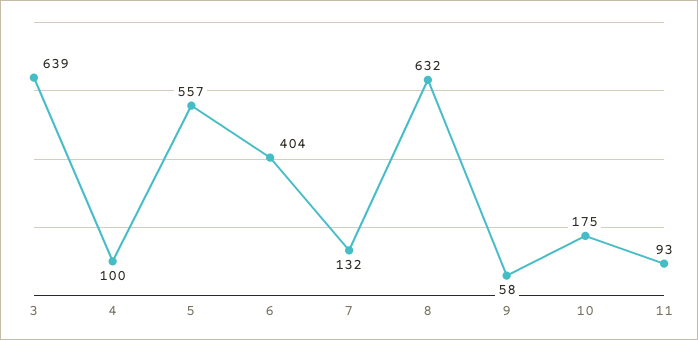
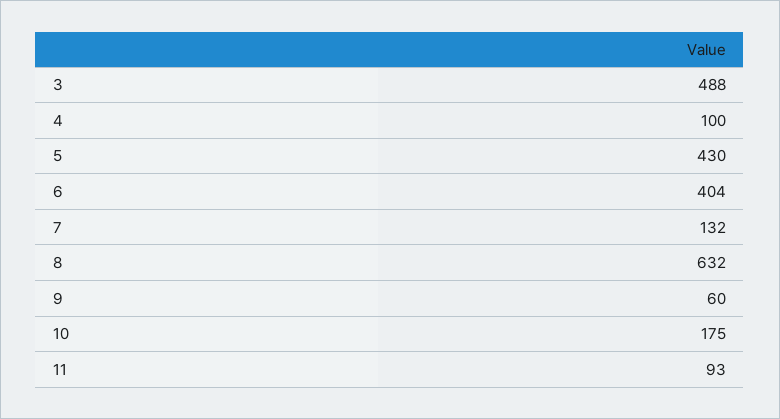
3: 639 -> 488
5: 557 -> 430
9: 58 -> 60

